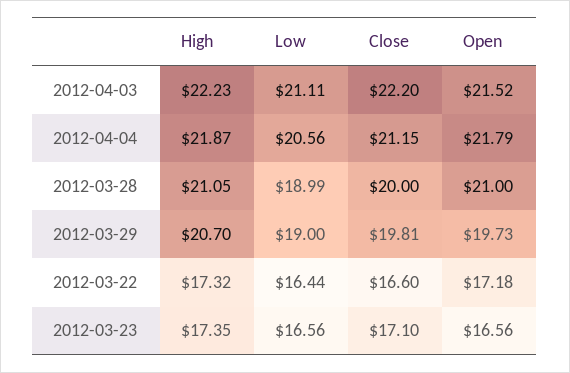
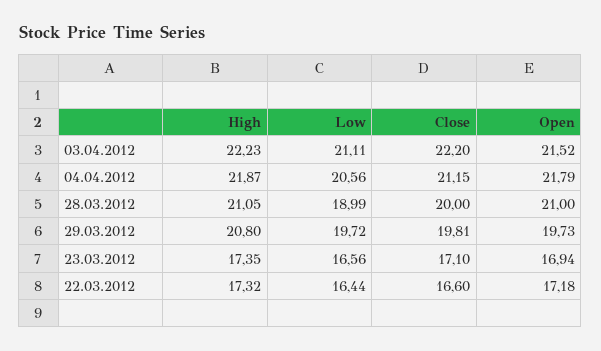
High, 2012-03-29: 20.7 -> 20.8
Low, 2012-03-29: 19 -> 19.72
Open, 2012-03-23: 16.56 -> 16.94

